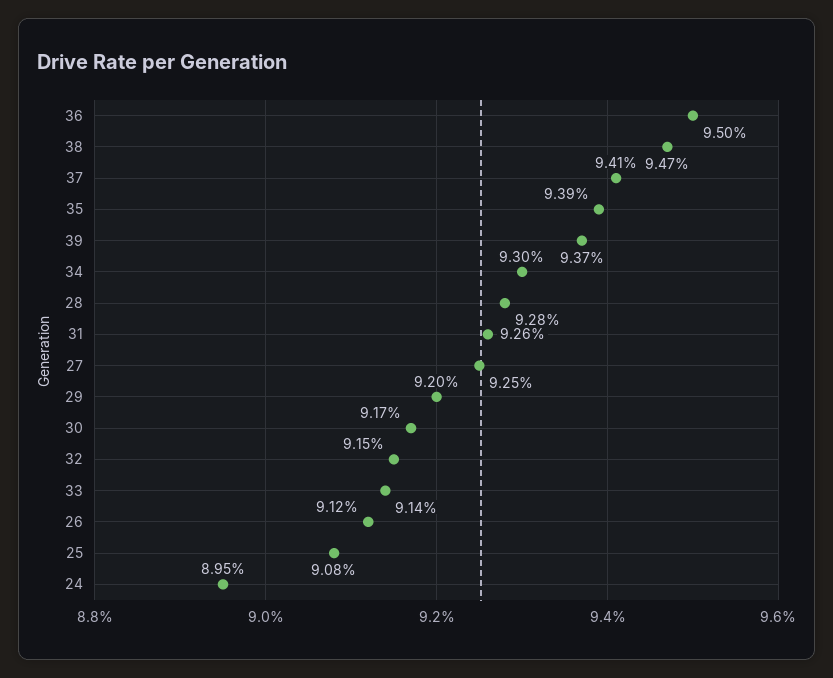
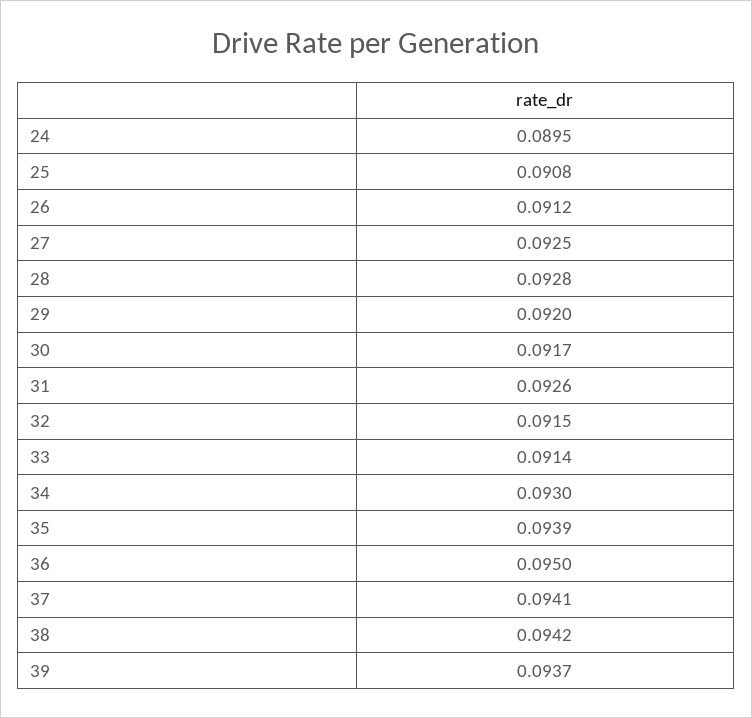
38: 0.0947 -> 0.0942

